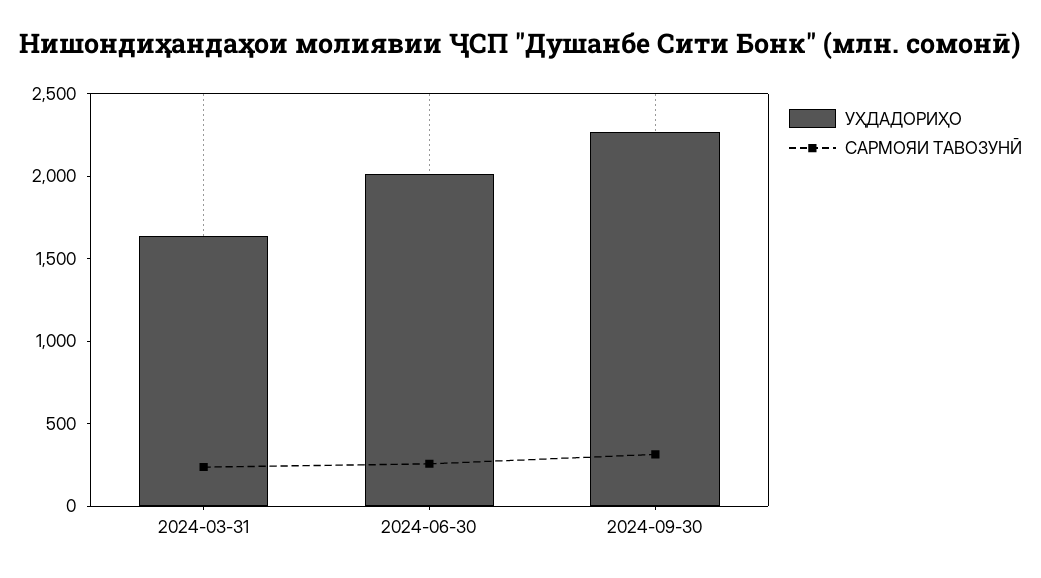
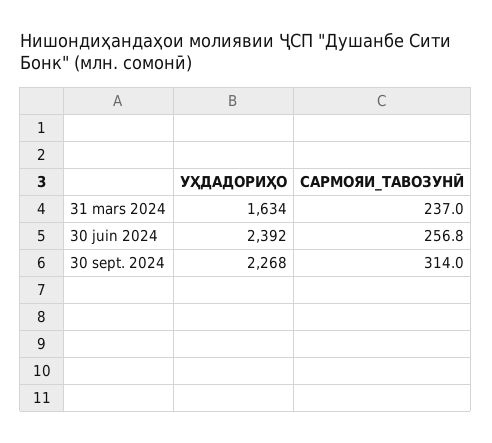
УҲДАДОРИҲО, 2024-06-30: 2000 -> 2392

